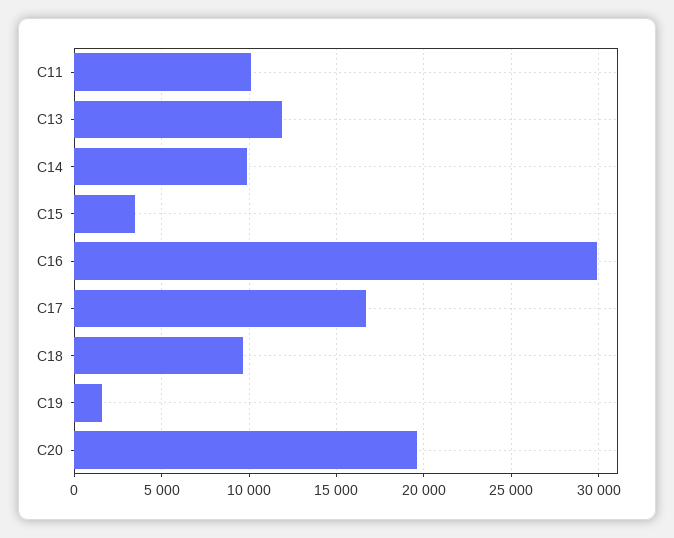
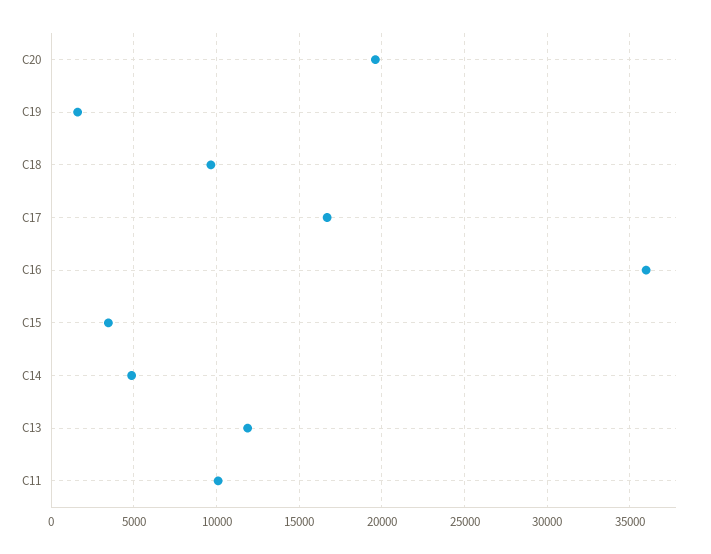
C14: 10000 -> 5000
C16: 30000 -> 36000

